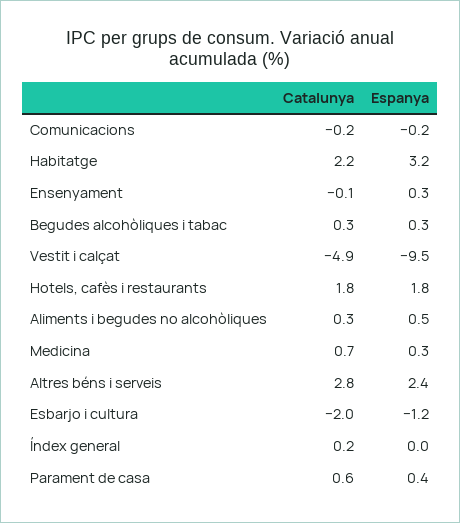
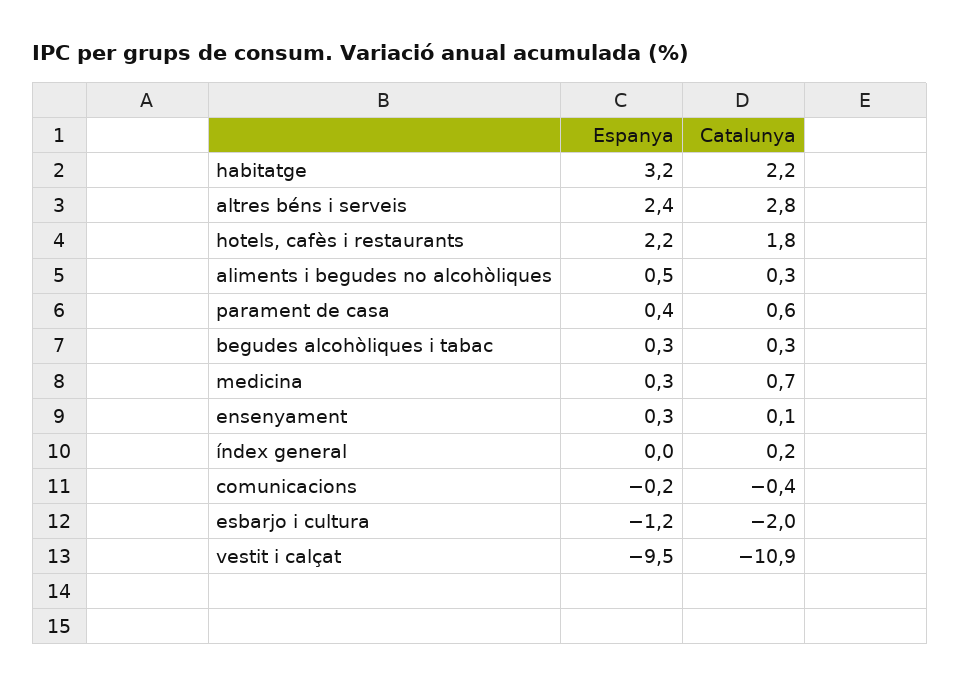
Catalunya, Comunicacions: -0.2 -> -0.4
Catalunya, Ensenyament: -0.1 -> 0.1
Catalunya, Vestit i calçat: -4.9 -> -10.9
Espanya, Hotels, cafès i restaurants: 1.8 -> 2.2

